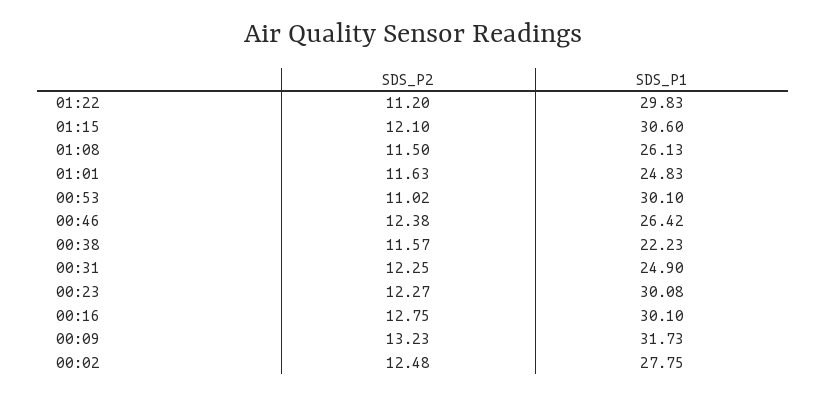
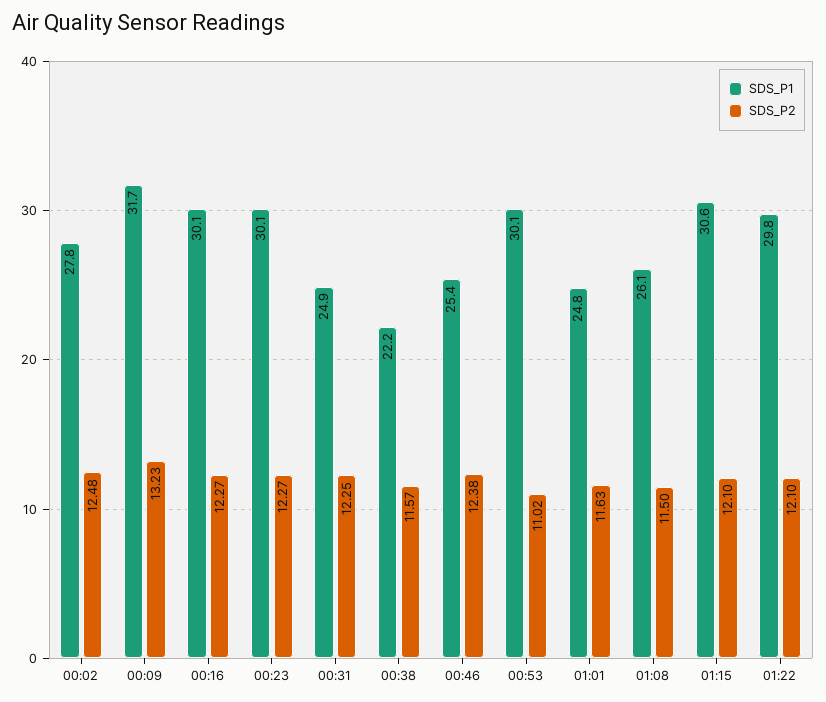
SDS_P2, 01:22: 11.2 -> 12.1
SDS_P1, 00:46: 26.42 -> 25.4
SDS_P2, 00:16: 12.75 -> 12.27

